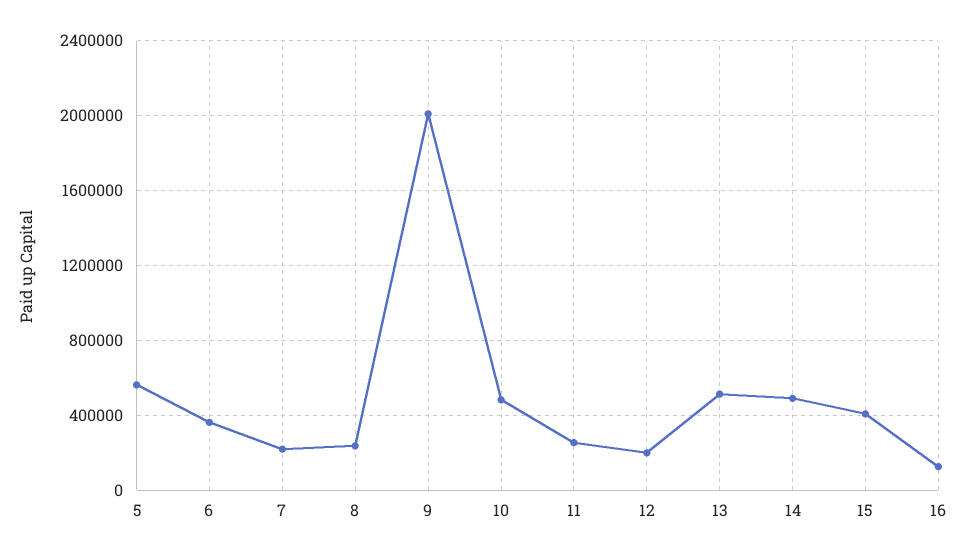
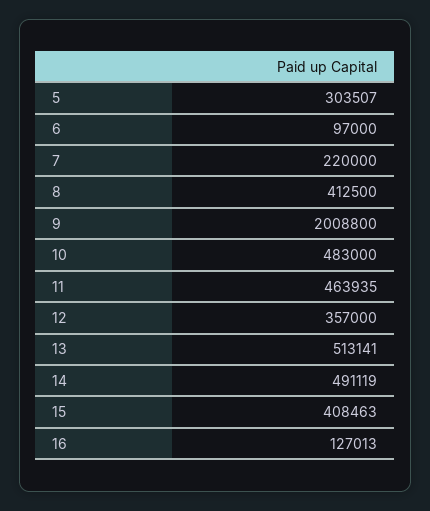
5: 550000 -> 303507
6: 350000 -> 97000
8: 250000 -> 412500
11: 250000 -> 463935
12: 200000 -> 357000

